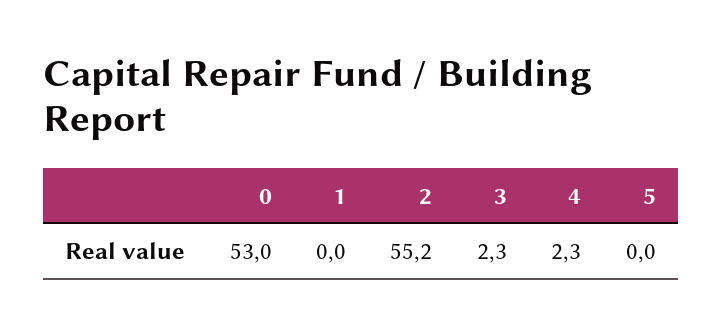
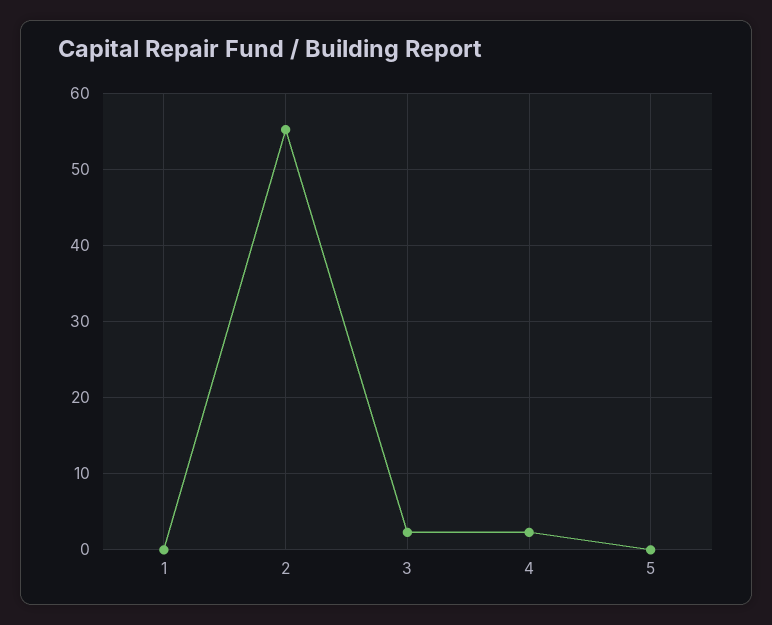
0: 53 -> none

